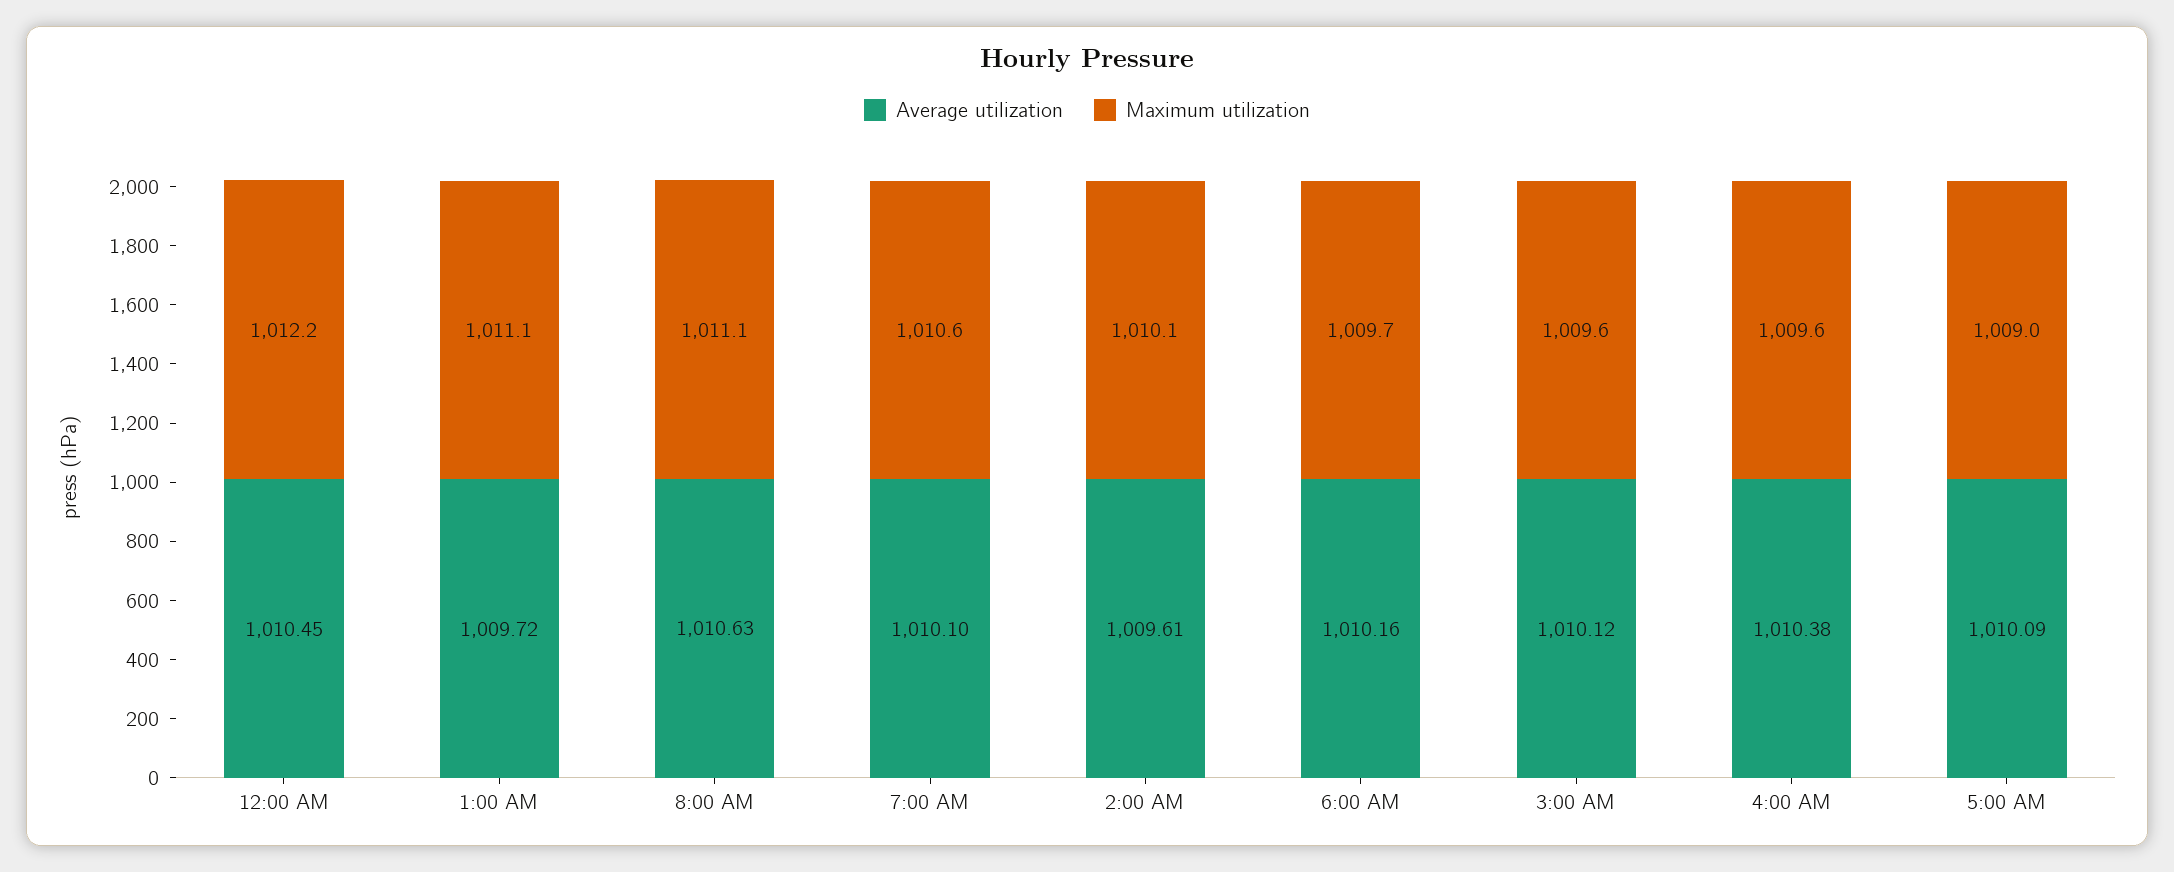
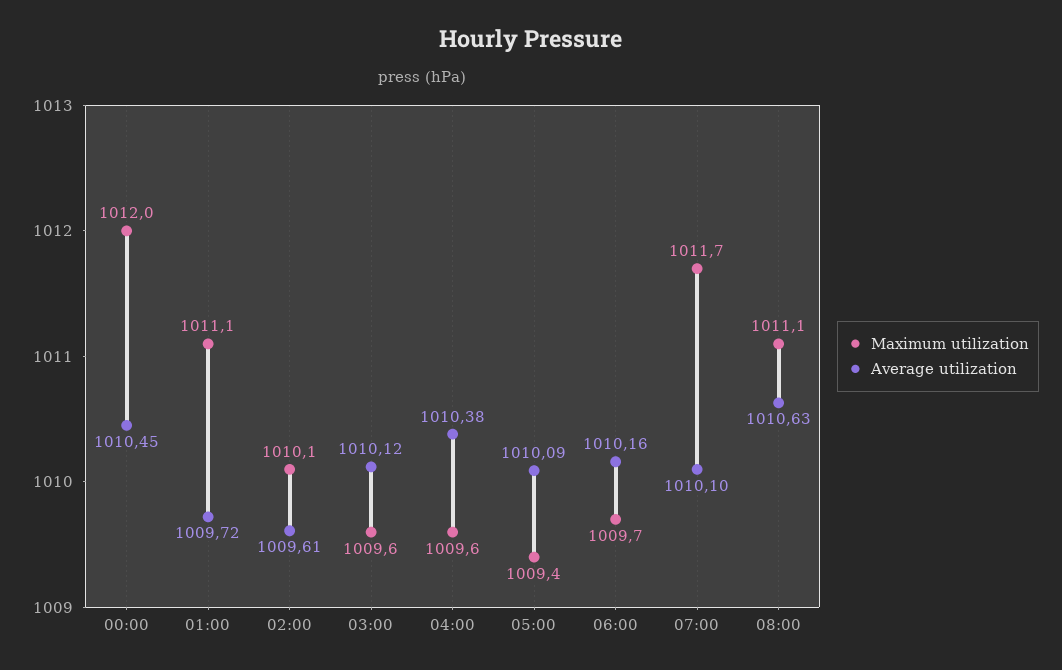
Maximum utilization, 12:00 AM: 1012.2 -> 1012
Maximum utilization, 7:00 AM: 1010.6 -> 1011.7
Maximum utilization, 5:00 AM: 1009 -> 1009.4

